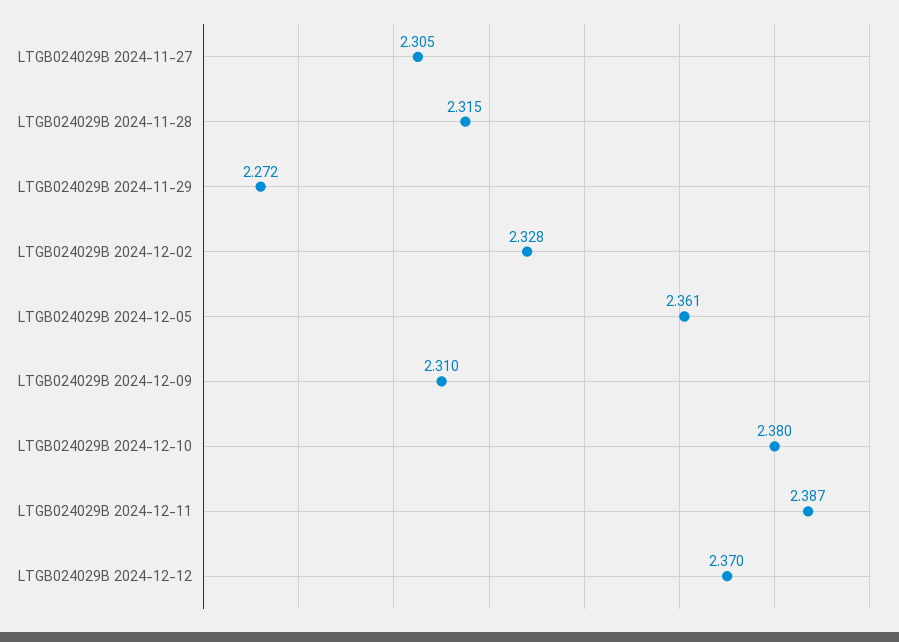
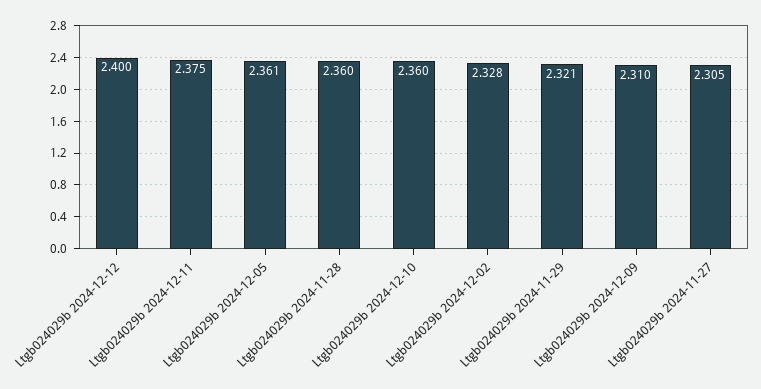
LTGB024029B 2024-11-28: 2.315 -> 2.36
LTGB024029B 2024-11-29: 2.272 -> 2.321
LTGB024029B 2024-12-10: 2.38 -> 2.36
LTGB024029B 2024-12-11: 2.387 -> 2.375
LTGB024029B 2024-12-12: 2.37 -> 2.4

